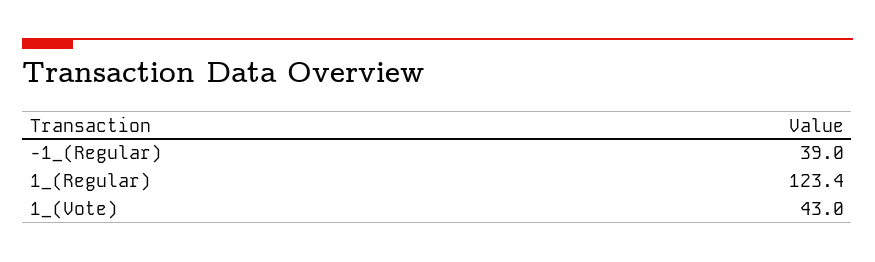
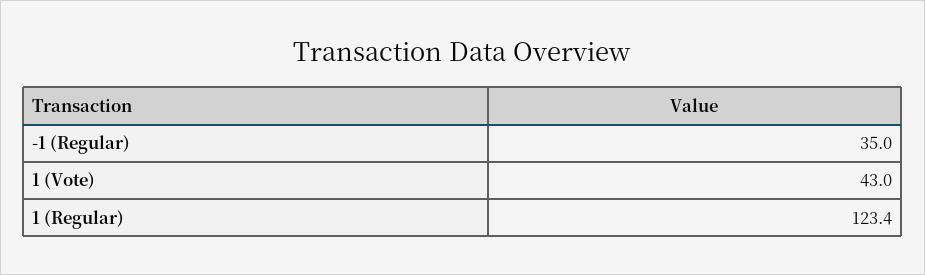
-1_(Regular): 39 -> 35

